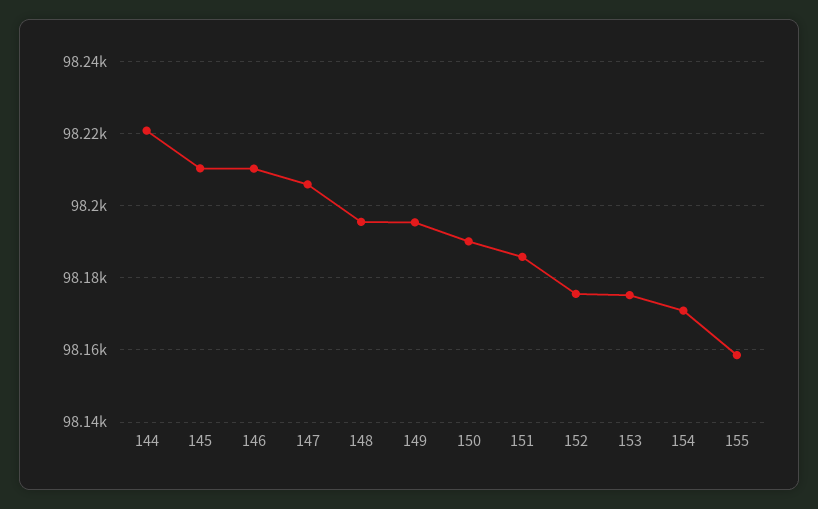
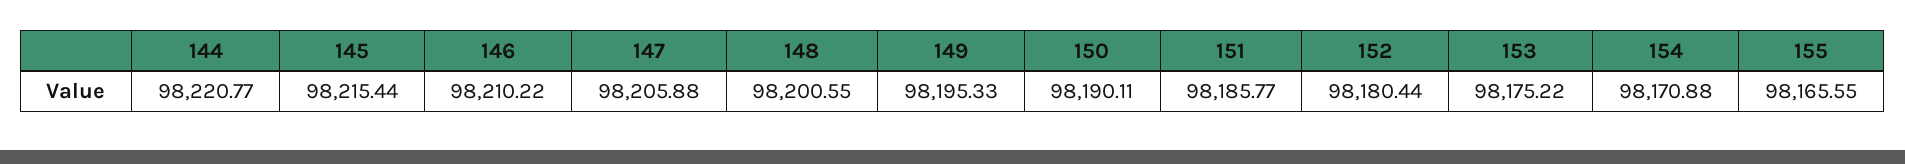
145: 98210 -> 98215.44
148: 98196 -> 98200.55
152: 98176 -> 98180.44
155: 98158 -> 98165.55

